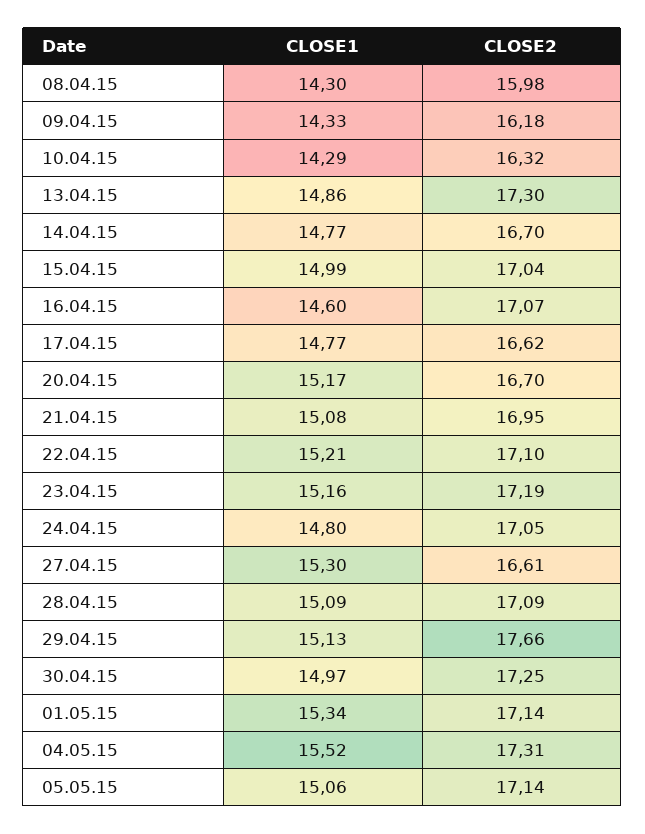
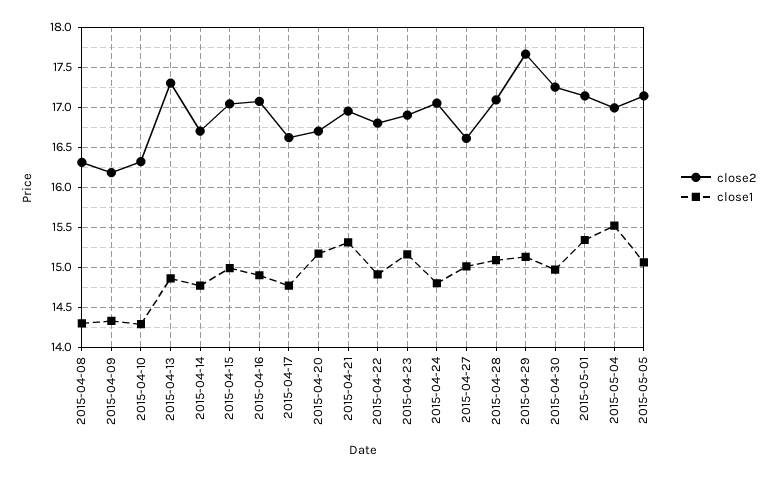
CLOSE2, 08.04.15: 15.98 -> 16.3
CLOSE1, 16.04.15: 14.6 -> 14.9
CLOSE1, 21.04.15: 15.08 -> 15.3
CLOSE1, 22.04.15: 15.21 -> 14.9
CLOSE2, 22.04.15: 17.1 -> 16.8
CLOSE2, 23.04.15: 17.19 -> 16.9
CLOSE1, 27.04.15: 15.3 -> 15
CLOSE2, 04.05.15: 17.31 -> 17

